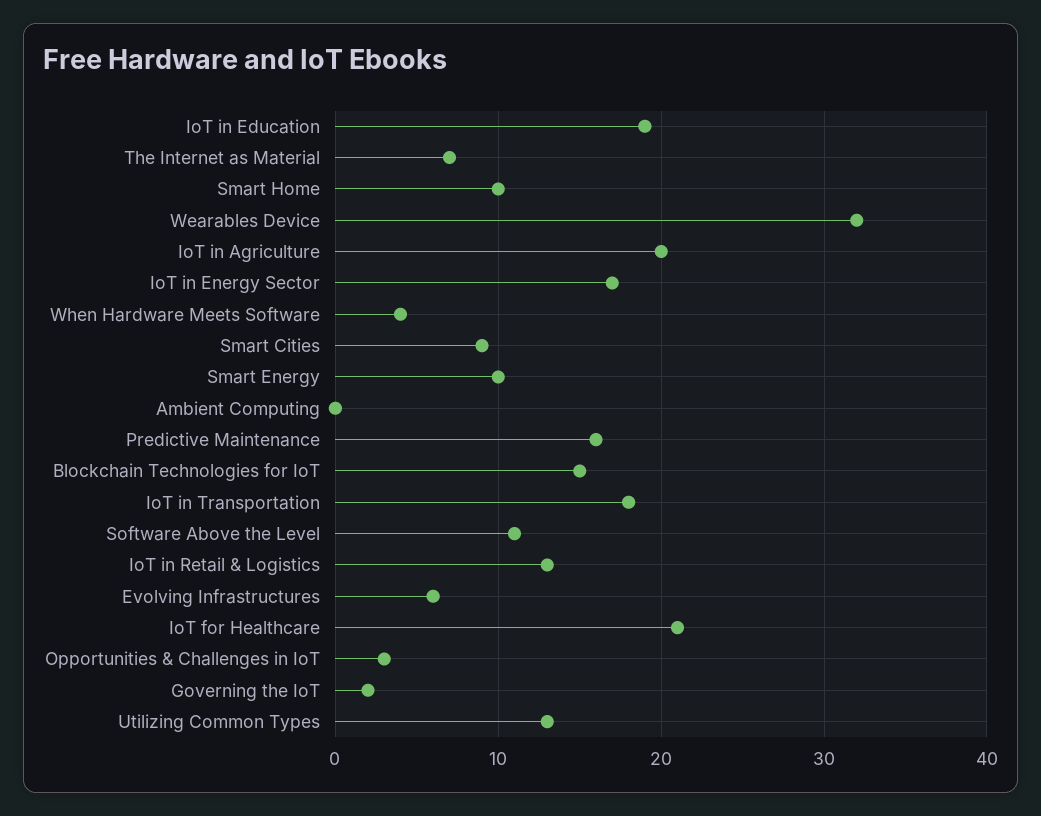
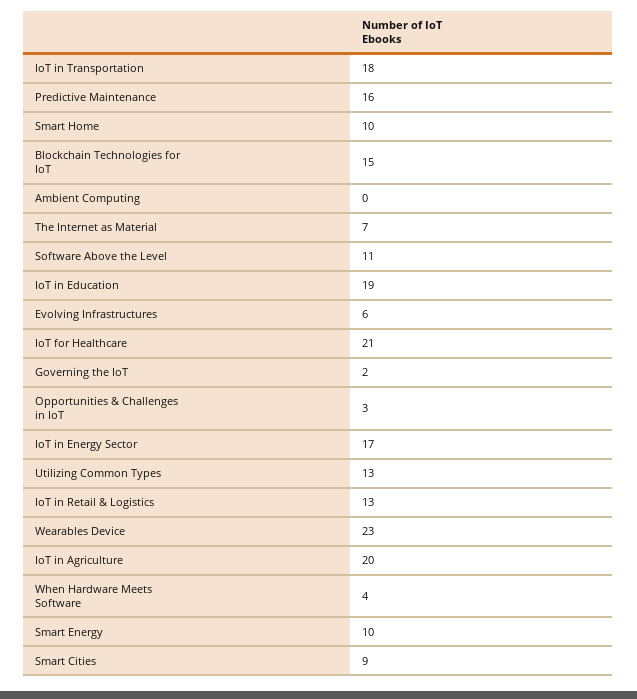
Wearables Device: 32 -> 23

